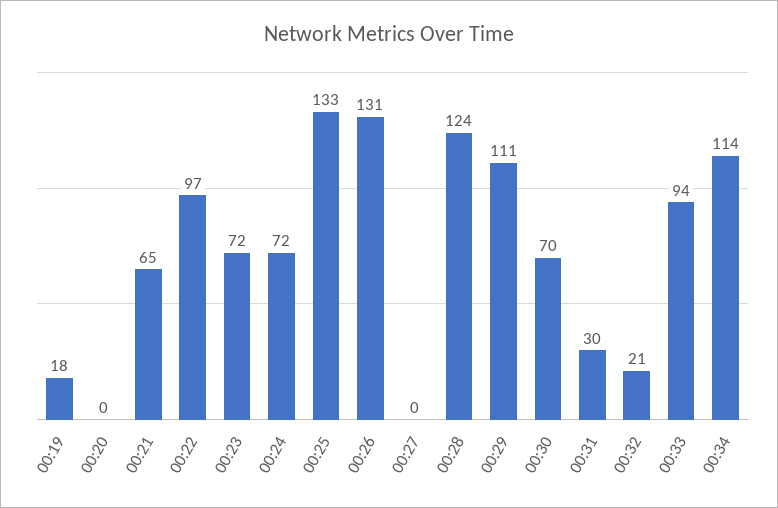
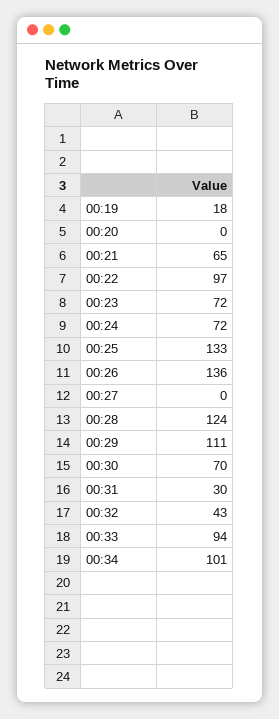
00:26: 131 -> 136
00:32: 21 -> 43
00:34: 114 -> 101

